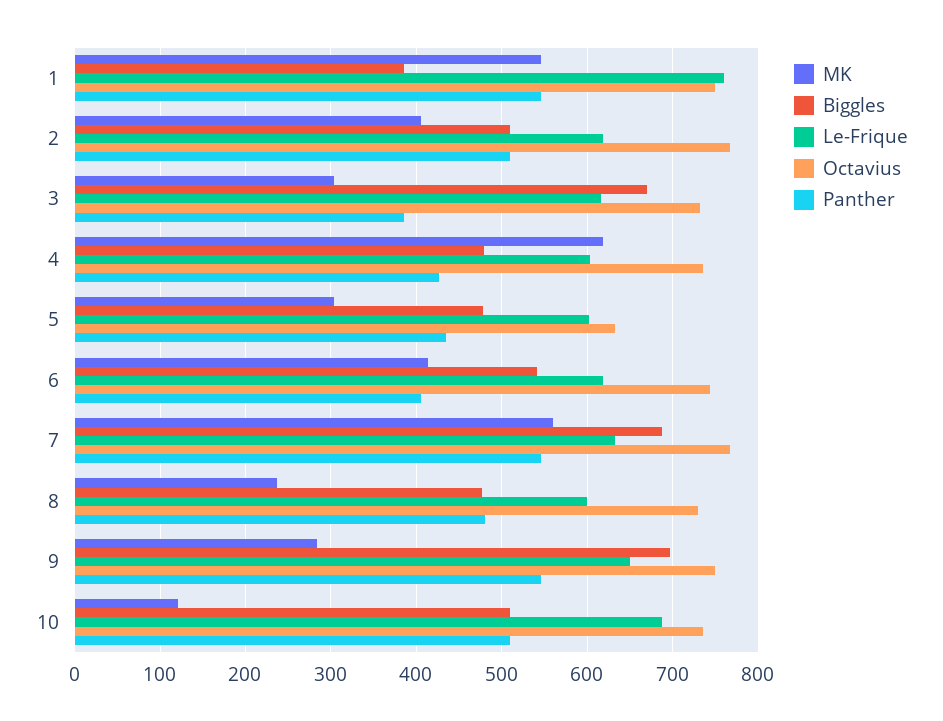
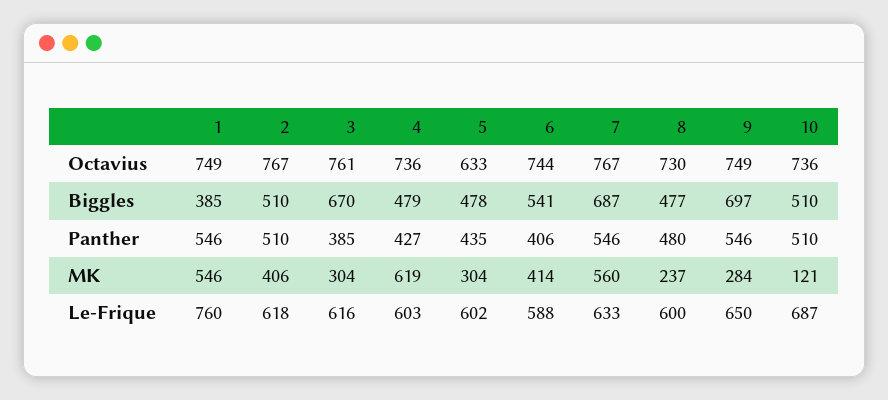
Octavius, 3: 730 -> 761
Le-Frique, 6: 620 -> 588

